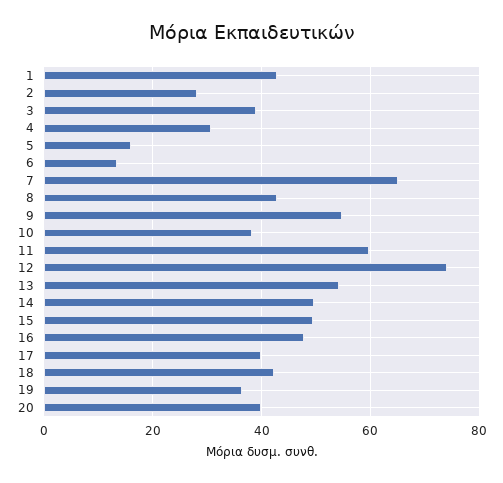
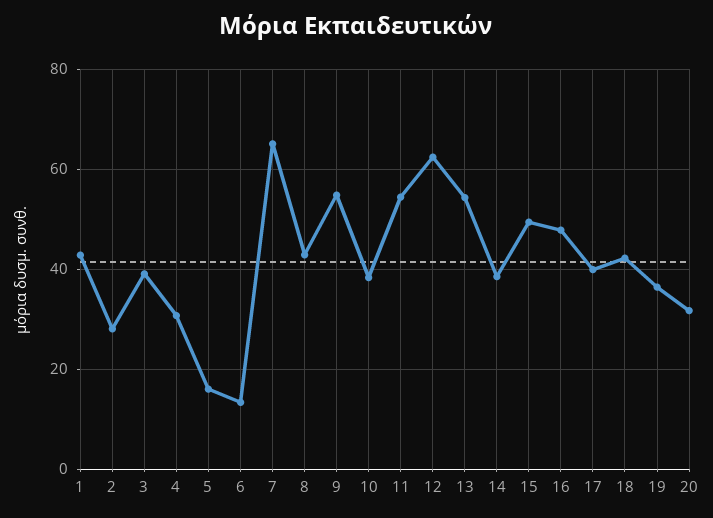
11: 60 -> 54
12: 74 -> 62
14: 50 -> 38
20: 40 -> 32

